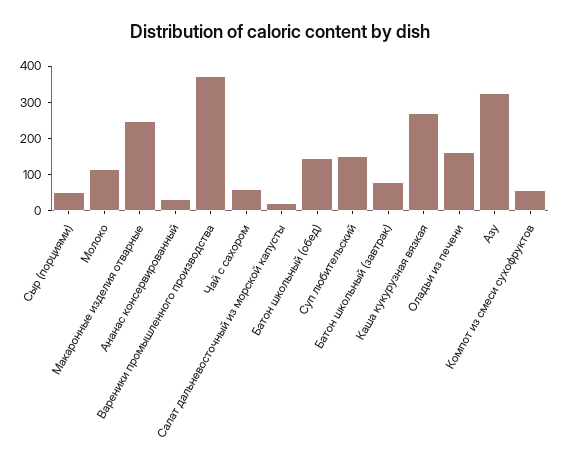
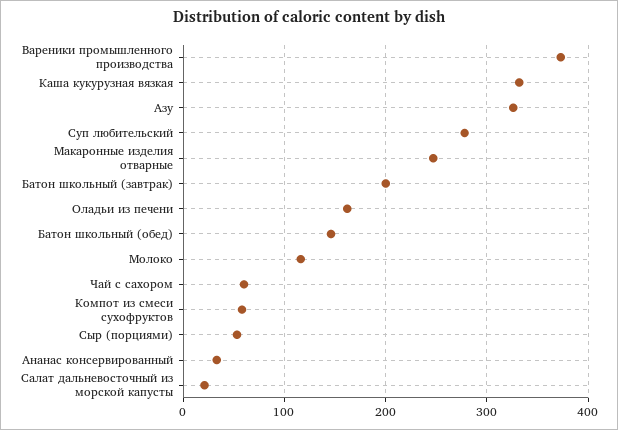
Суп любительский: 150 -> 280
Батон школьный (завтрак): 75 -> 200
Каша кукурузная вязкая: 275 -> 330

